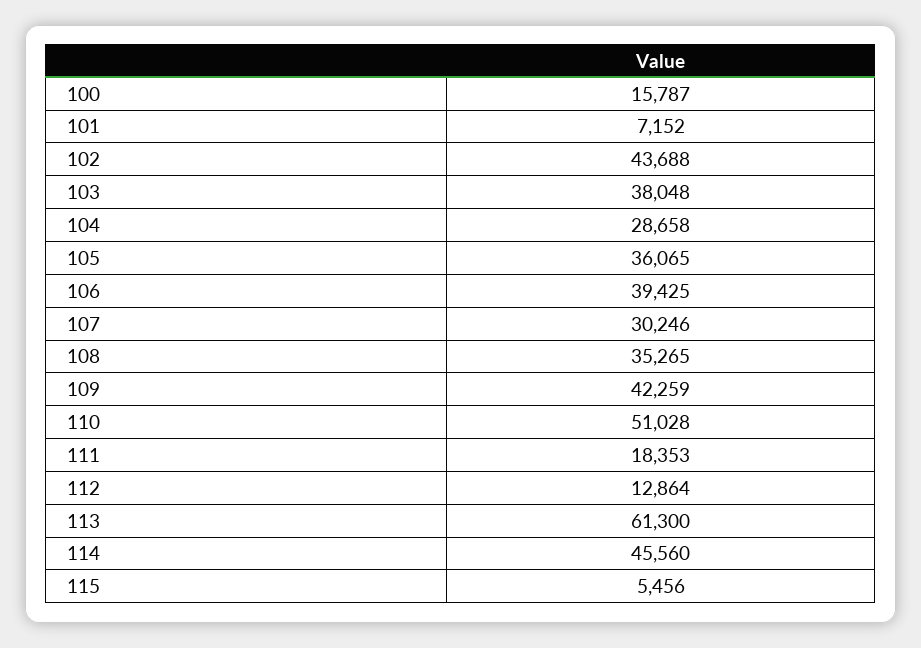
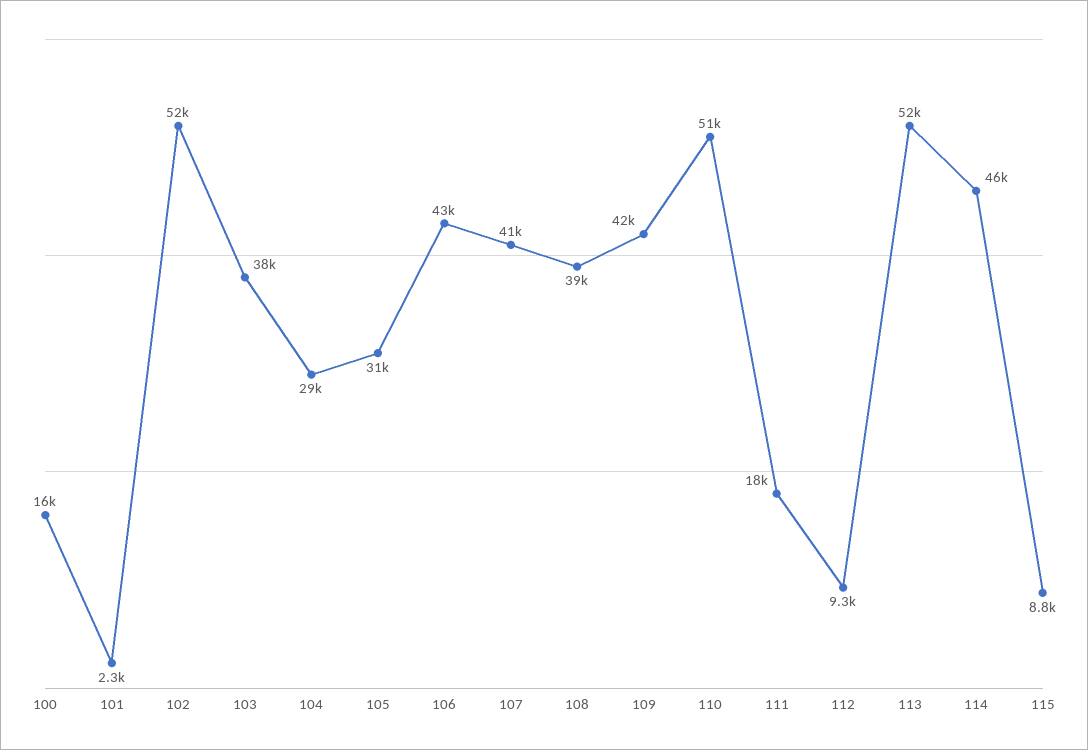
101: 7152 -> 2300
102: 43688 -> 52000
105: 36065 -> 31000
106: 39425 -> 43000
107: 30246 -> 41000
108: 35265 -> 39000
112: 12864 -> 9300
113: 61300 -> 52000
115: 5456 -> 8800

